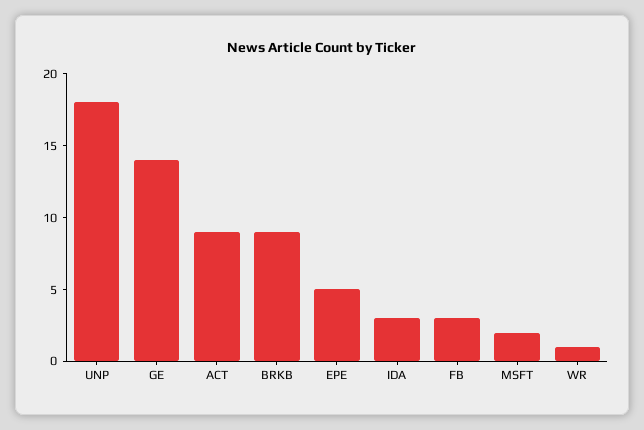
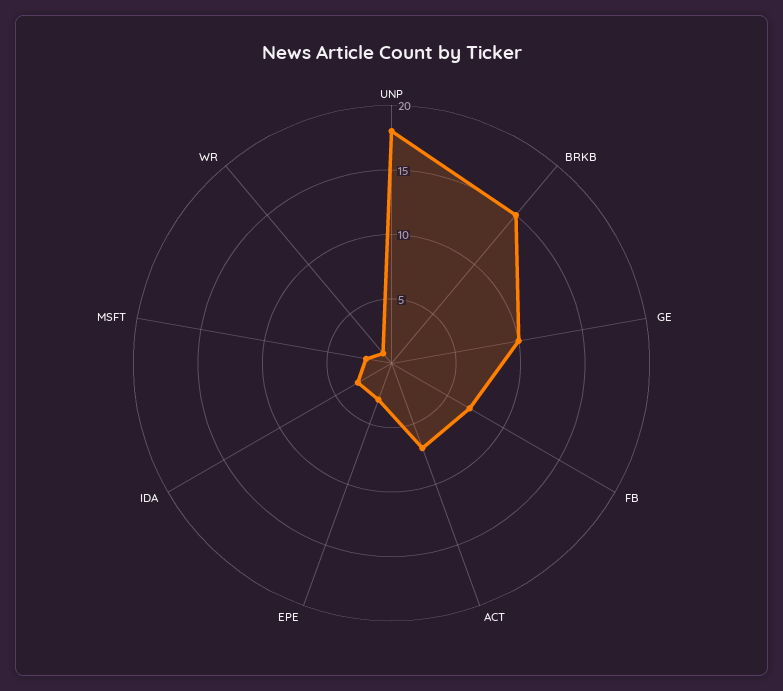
GE: 14 -> 10
ACT: 9 -> 7
BRKB: 9 -> 15
EPE: 5 -> 3
FB: 3 -> 7

